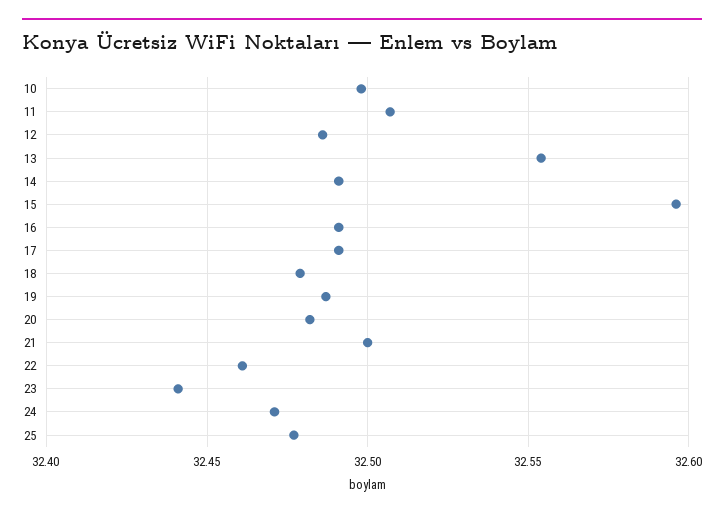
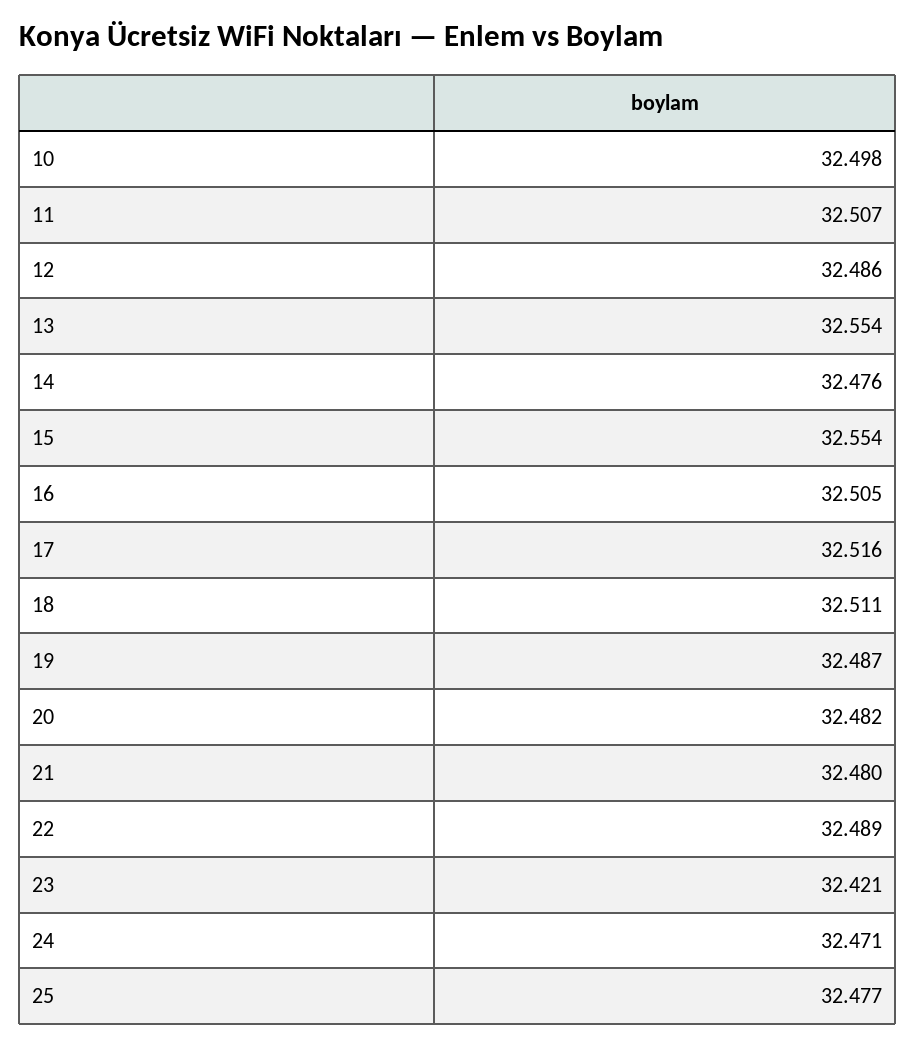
14: 32.49 -> 32.476
15: 32.595 -> 32.554
16: 32.49 -> 32.505
17: 32.49 -> 32.516
18: 32.48 -> 32.511
21: 32.5 -> 32.48
22: 32.46 -> 32.489
23: 32.44 -> 32.421

